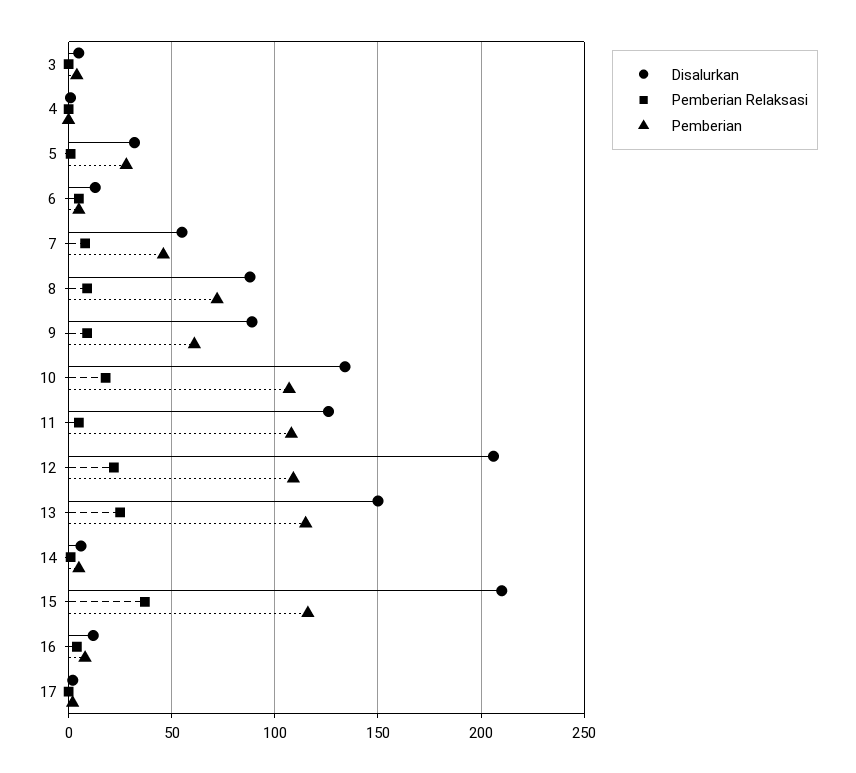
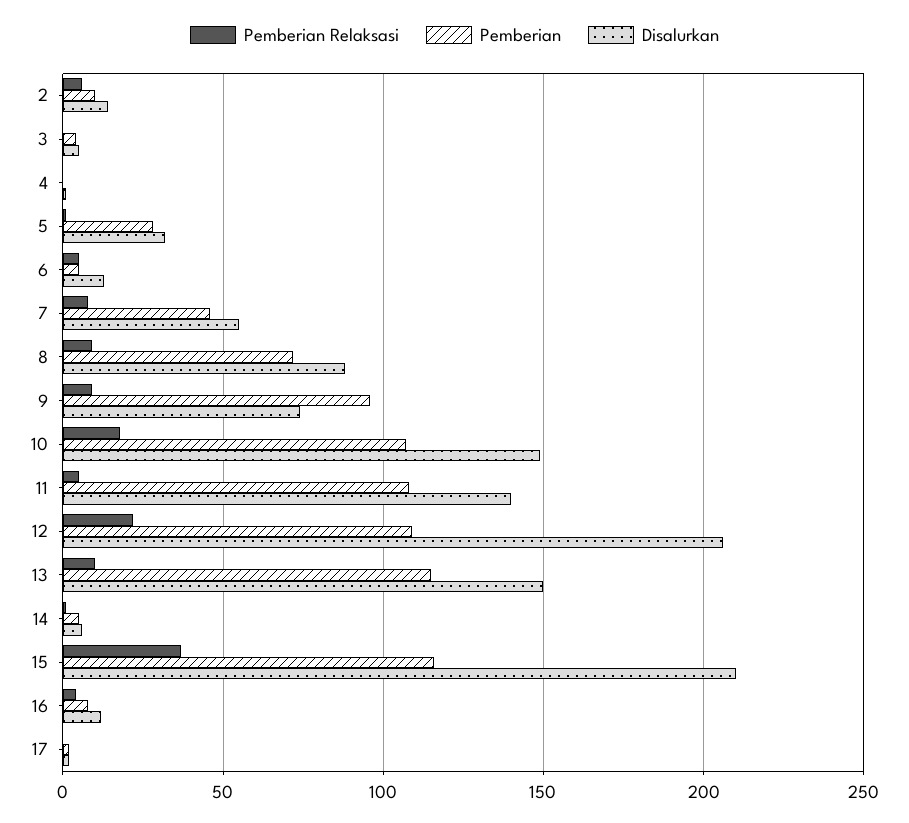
Disalurkan, 9: 90 -> 75
Pemberian, 9: 60 -> 95
Disalurkan, 10: 135 -> 150
Disalurkan, 11: 125 -> 140
Pemberian Relaksasi, 13: 25 -> 10
Pemberian Relaksasi, 2: none -> 5
Pemberian, 2: none -> 10
Disalurkan, 2: none -> 15

